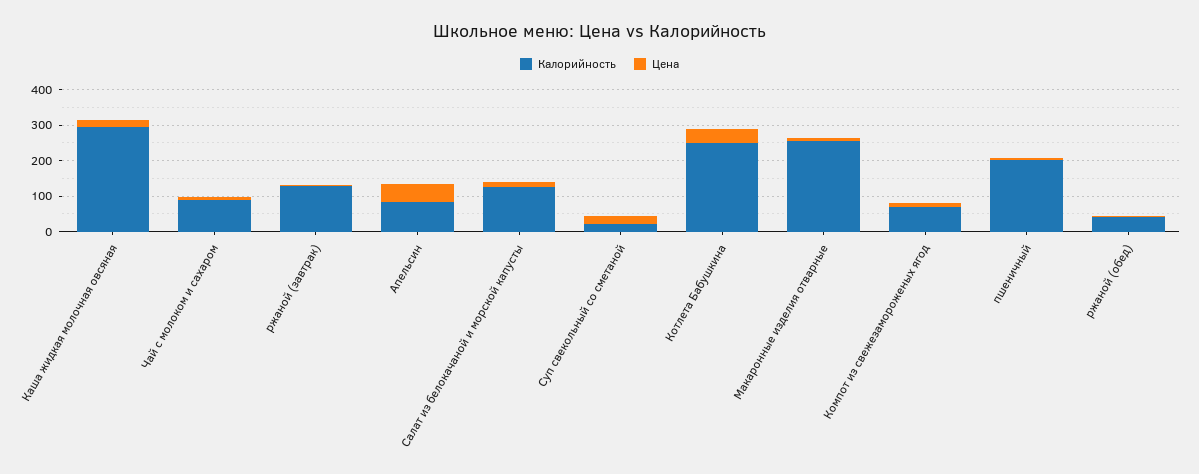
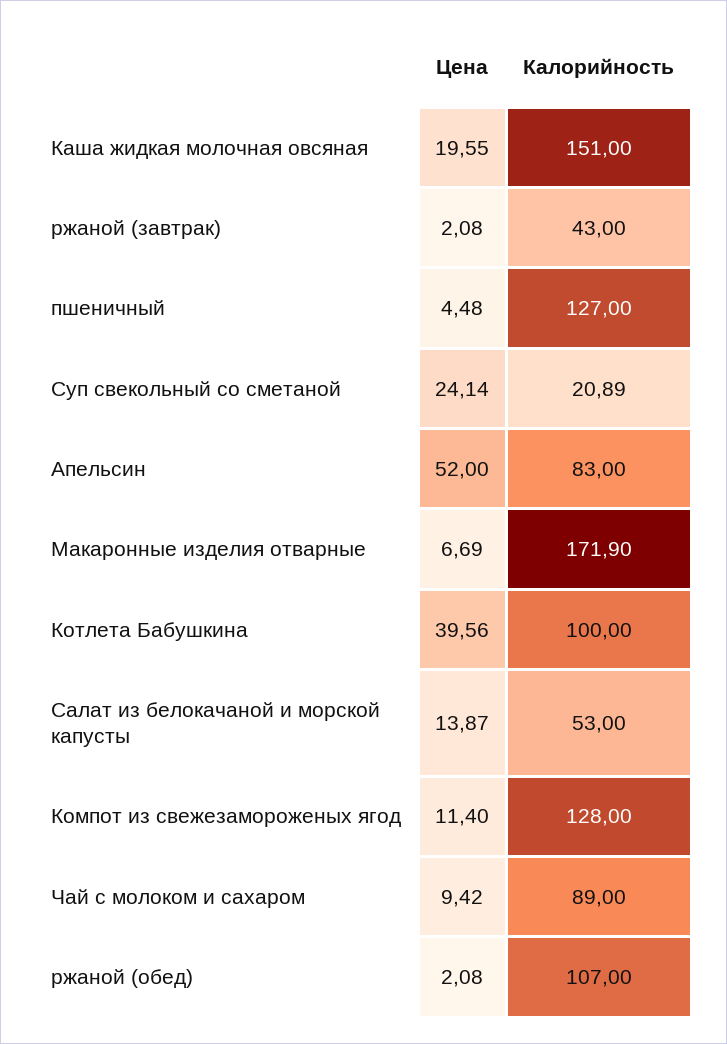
Калорийность, Каша жидкая молочная овсяная: 300 -> 151
Калорийность, ржаной (завтрак): 125 -> 43
Калорийность, Салат из белокачаной и морской капусты: 125 -> 53
Калорийность, Котлета Бабушкина: 250 -> 100
Калорийность, Макаронные изделия отварные: 250 -> 171.9
Калорийность, Компот из свежезамороженых ягод: 75 -> 128
Калорийность, пшеничный: 200 -> 127
Калорийность, ржаной (обед): 50 -> 107

